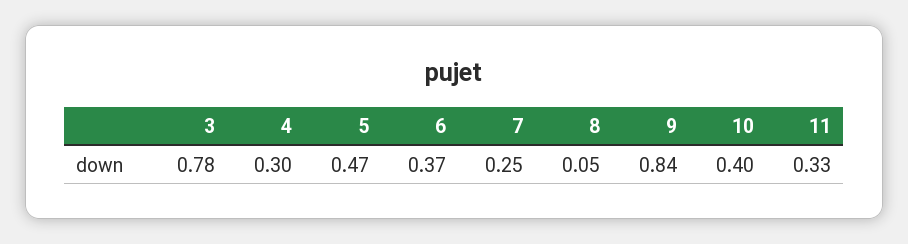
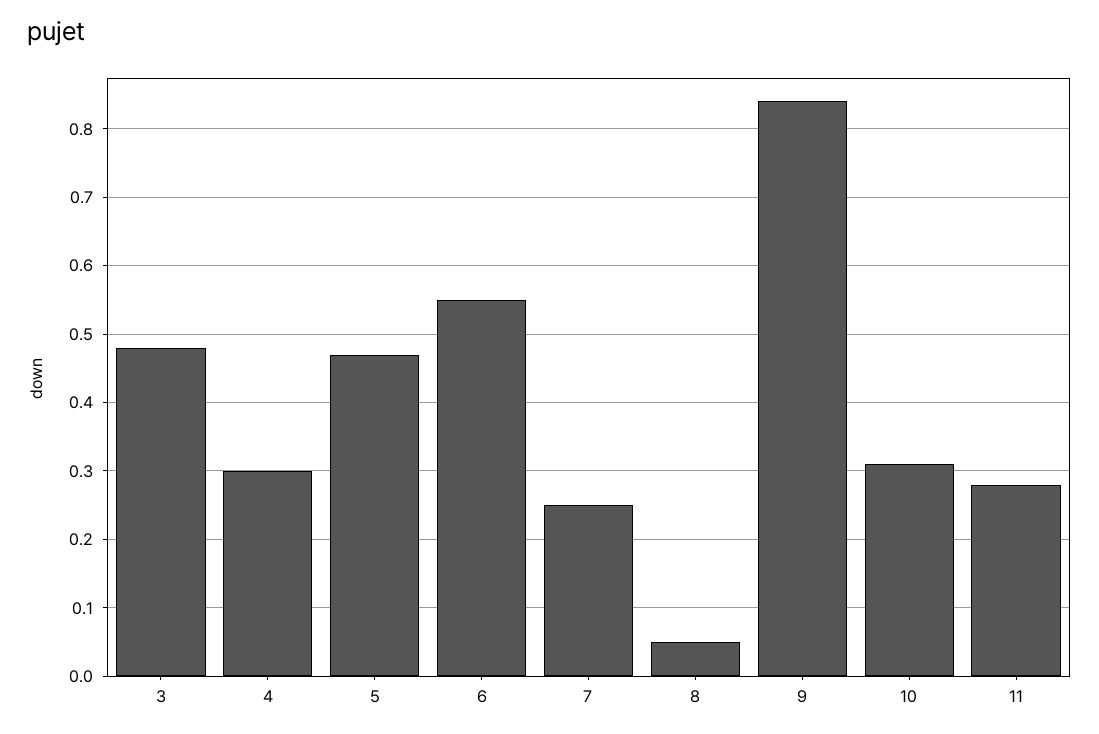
3: 0.78 -> 0.48
6: 0.37 -> 0.55
10: 0.4 -> 0.31
11: 0.33 -> 0.28

